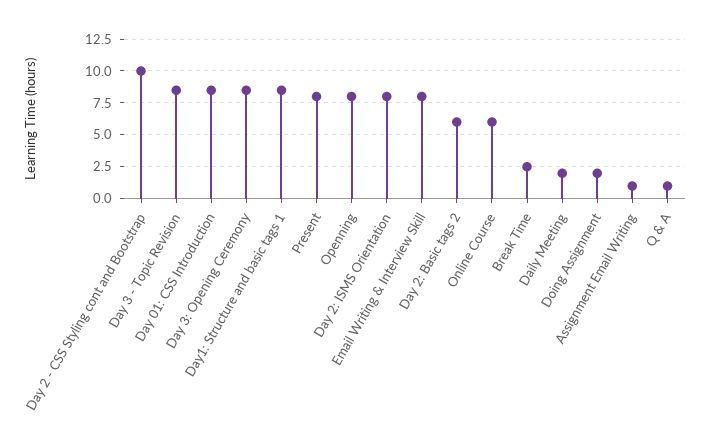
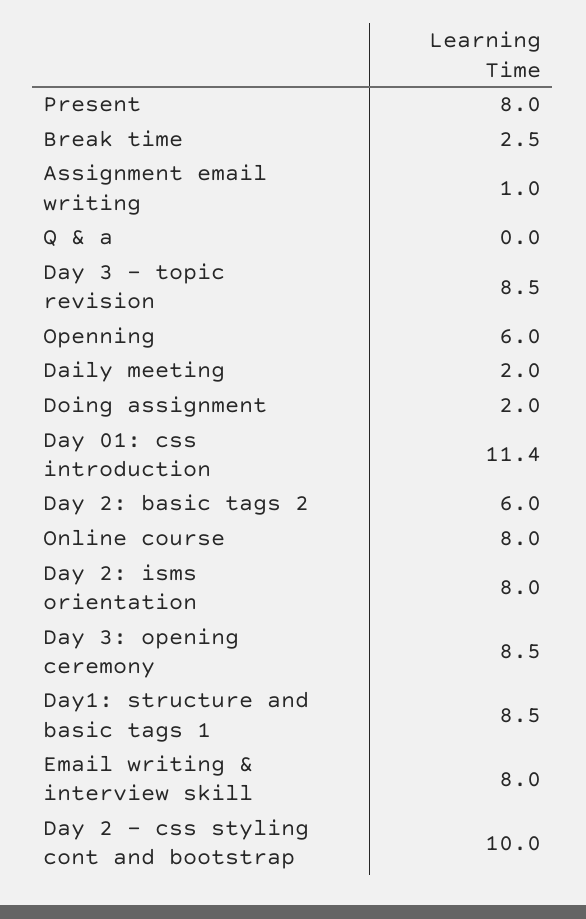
Day 01: CSS Introduction: 8.5 -> 11.4
Openning: 8 -> 6
Online Course: 6 -> 8
Q & A: 1 -> 0

